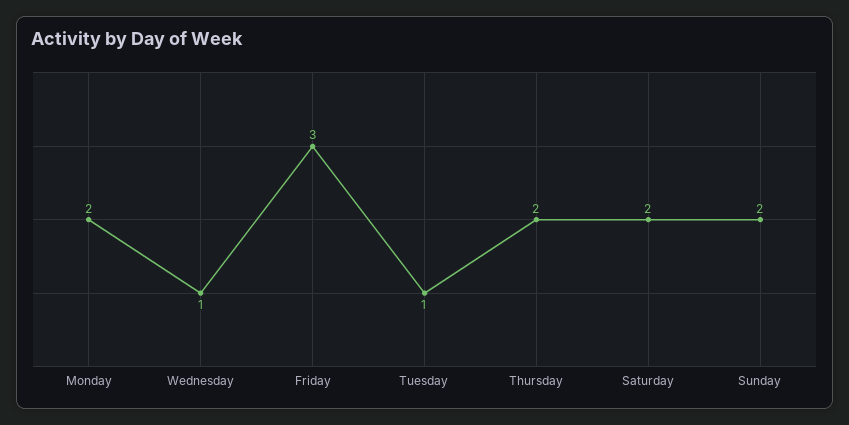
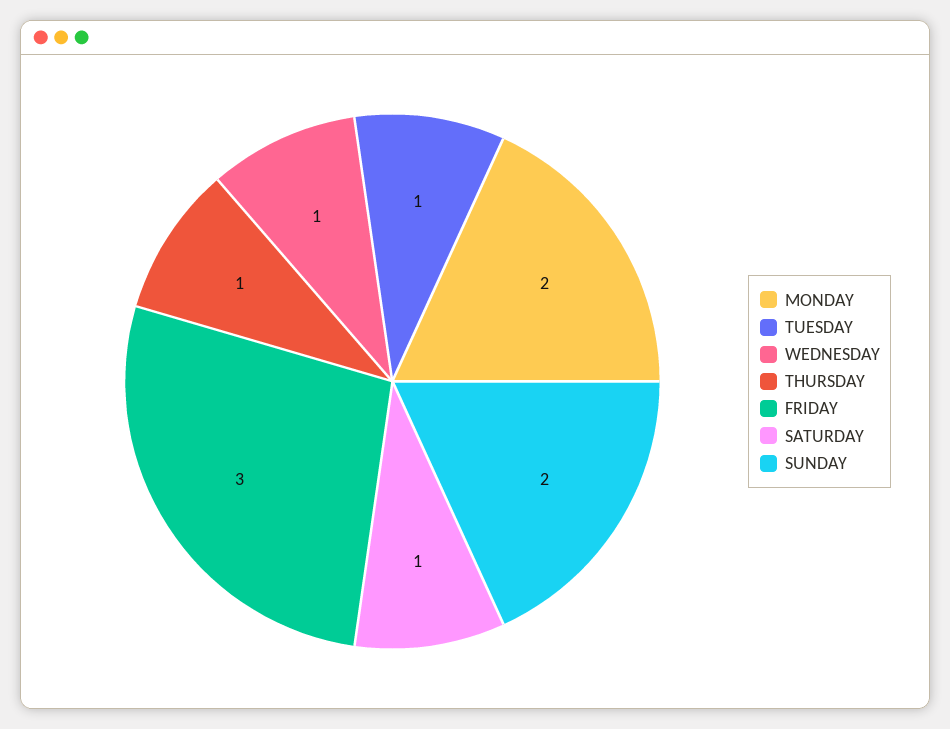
Thursday: 2 -> 1
Saturday: 2 -> 1

